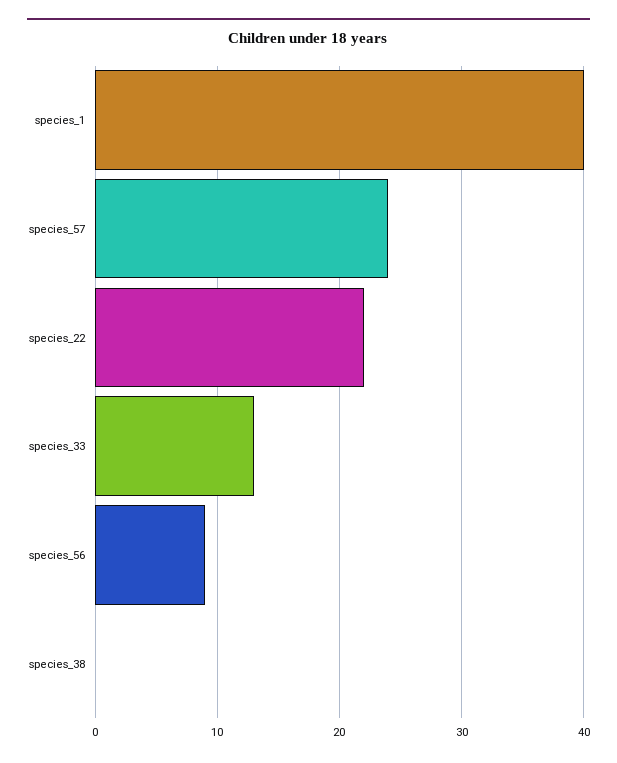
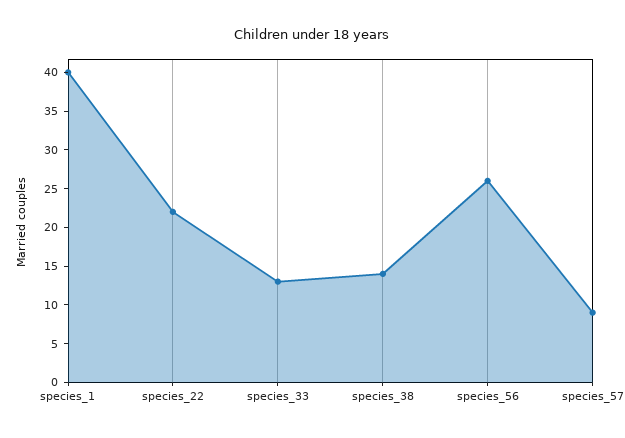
species_57: 24 -> 10
species_56: 9 -> 25
species_38: 0 -> 15

